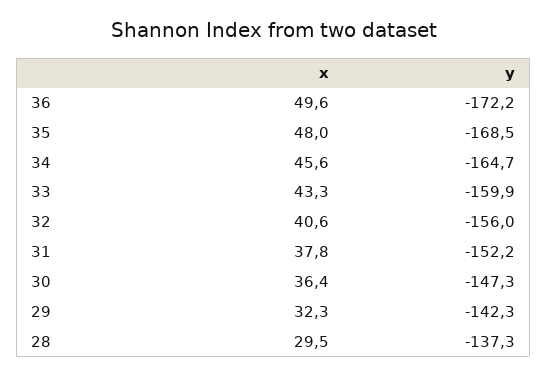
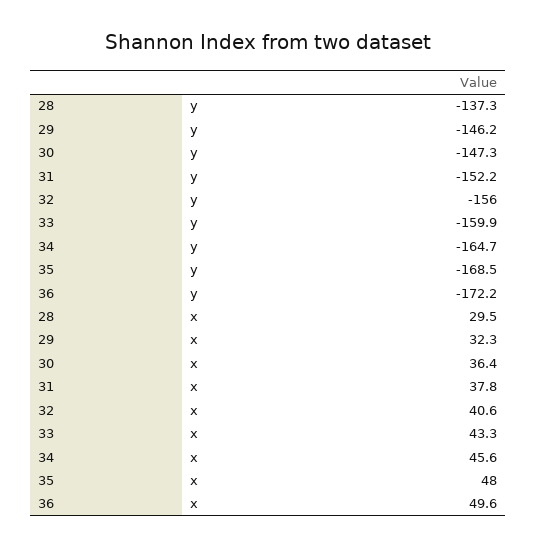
y, 29: -142.3 -> -146.2

